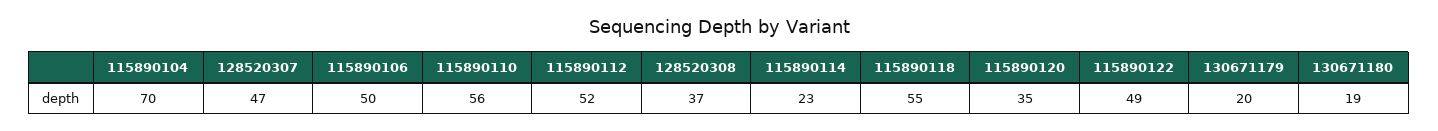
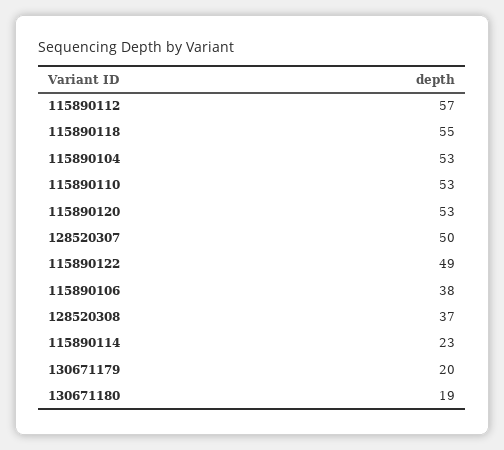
115890104: 70 -> 53
128520307: 47 -> 50
115890106: 50 -> 38
115890110: 56 -> 53
115890112: 52 -> 57
115890120: 35 -> 53

